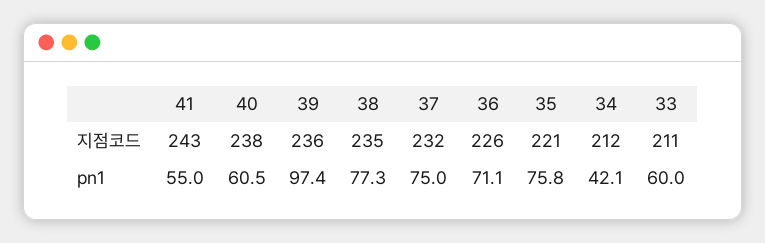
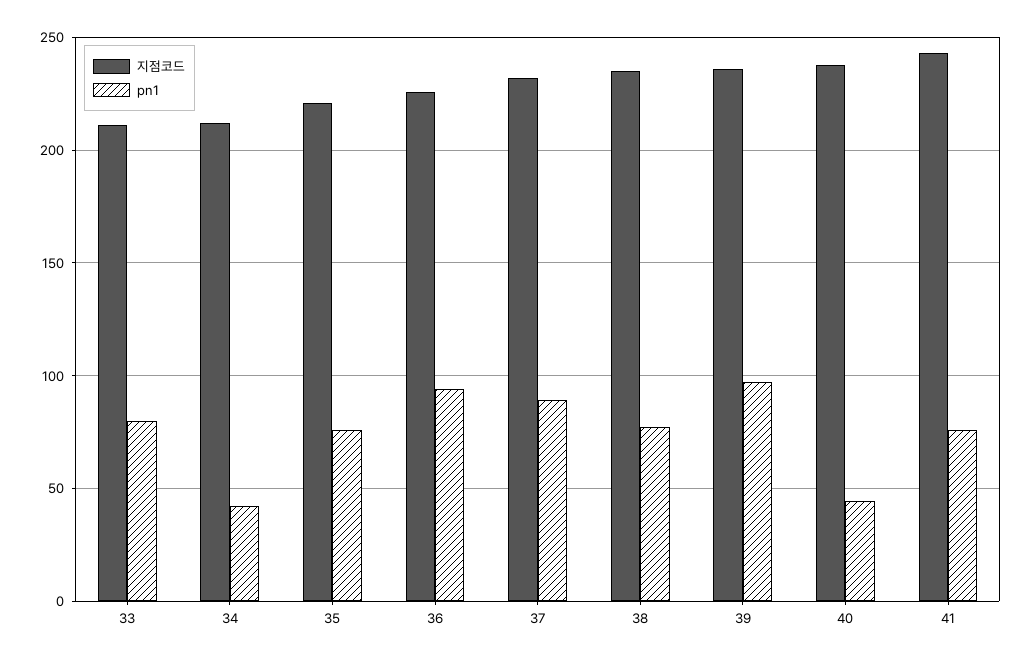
pn1, 41: 55 -> 75
pn1, 40: 60.5 -> 45
pn1, 37: 75 -> 90
pn1, 36: 71.1 -> 95
pn1, 33: 60 -> 80

